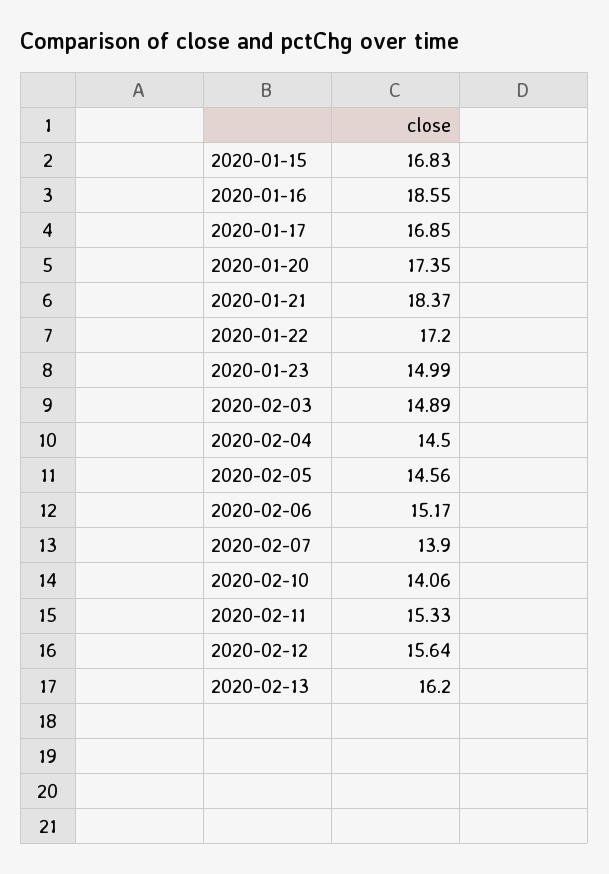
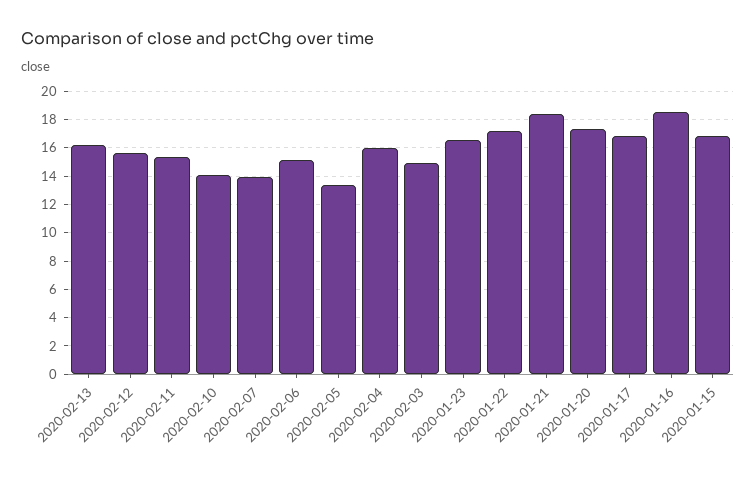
2020-01-23: 14.99 -> 16.5
2020-02-04: 14.5 -> 16
2020-02-05: 14.56 -> 13.5

